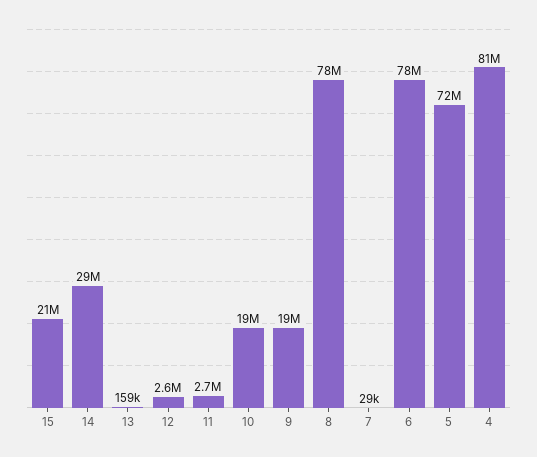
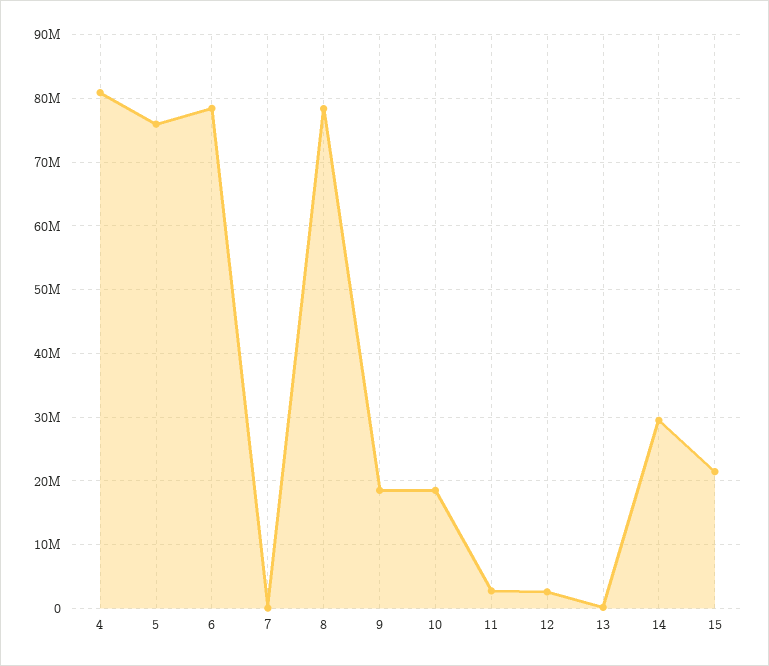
5: 72000000 -> 76000000

